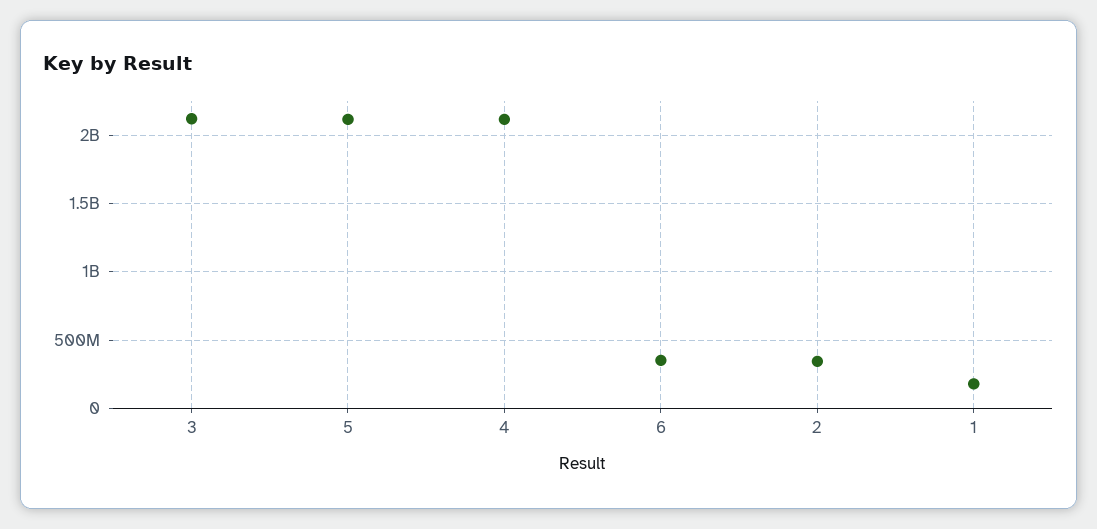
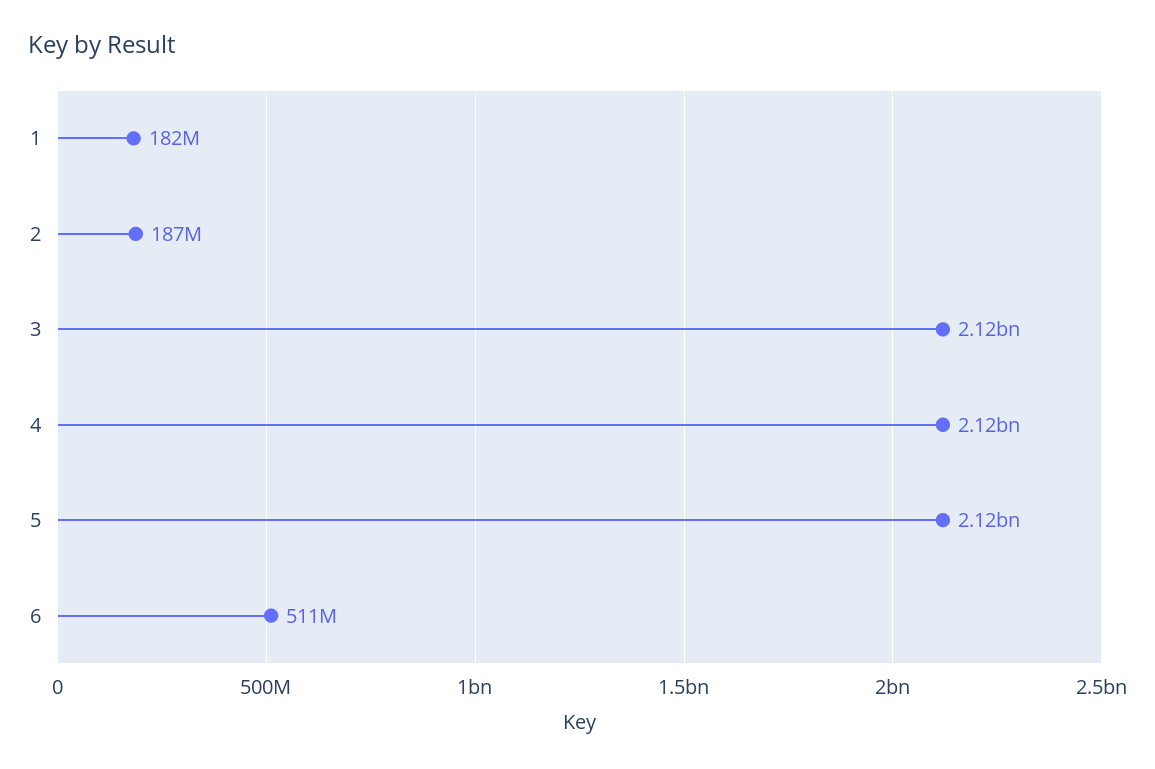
6: 350000000 -> 511000000
2: 350000000 -> 187000000

